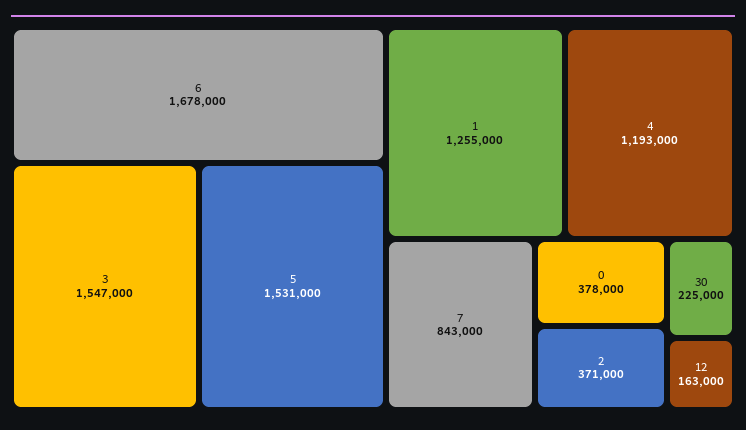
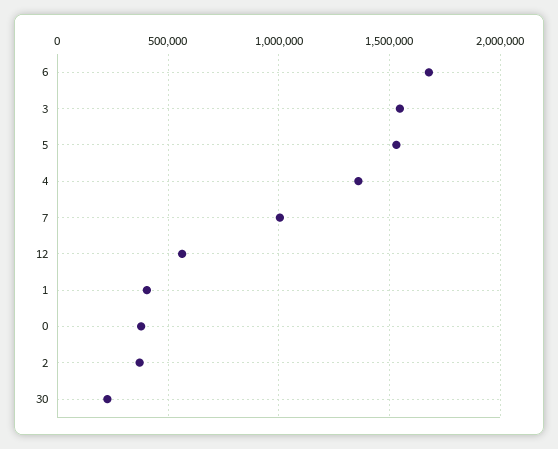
1: 1255000 -> 400000
4: 1193000 -> 1350000
7: 843000 -> 1000000
12: 163000 -> 550000

